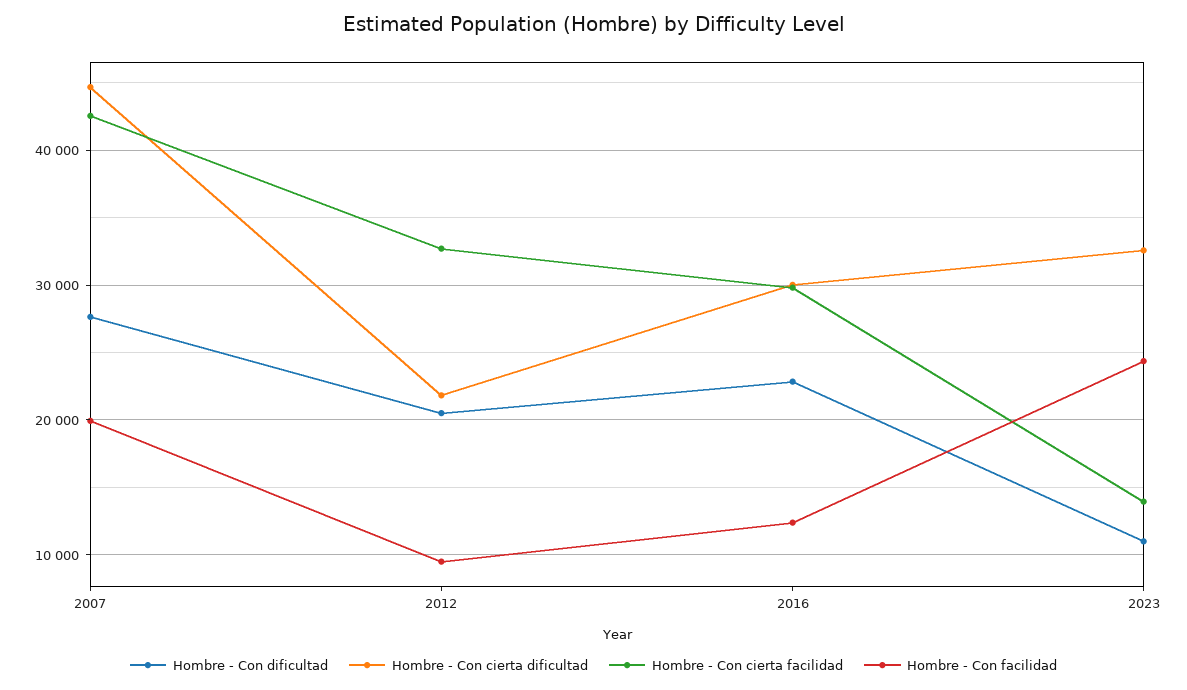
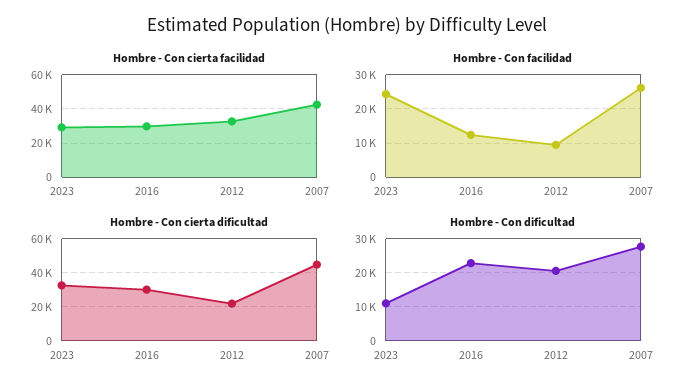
Hombre - Con facilidad, 2007: 20000 -> 26000
Hombre - Con cierta facilidad, 2023: 14000 -> 30000

